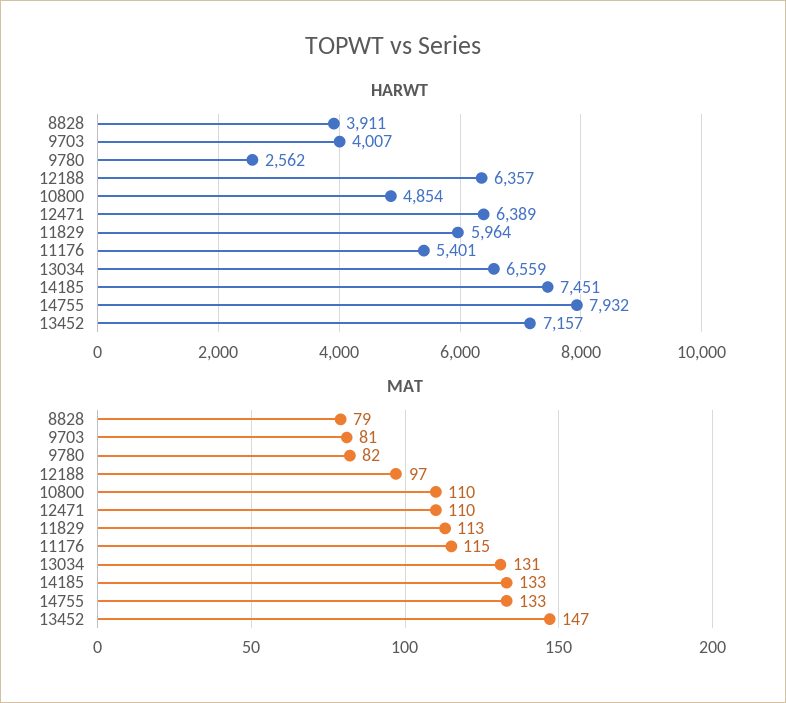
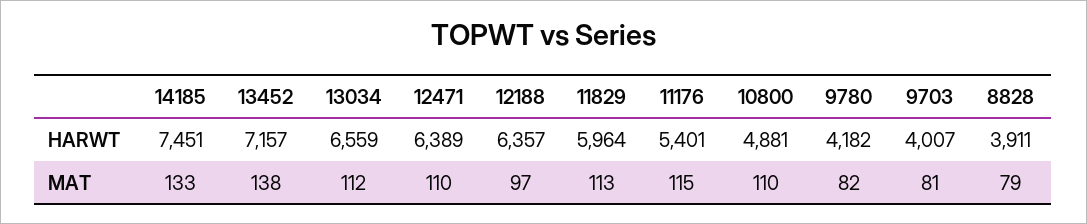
HARWT, 9780: 2562 -> 4182
HARWT, 10800: 4854 -> 4881
HARWT, 14755: 7932 -> none
MAT, 13034: 131 -> 112
MAT, 14755: 133 -> none
MAT, 13452: 147 -> 138

